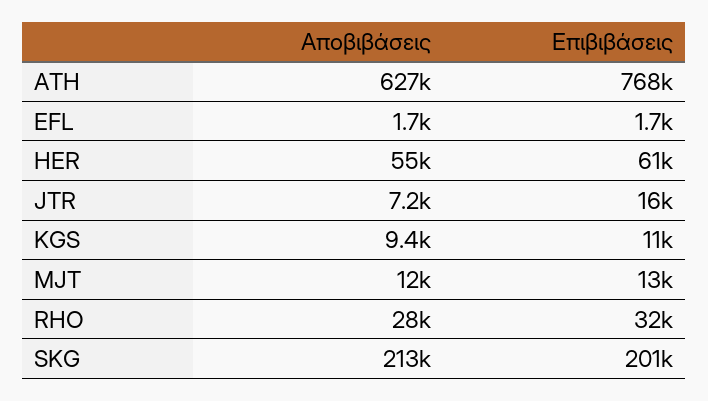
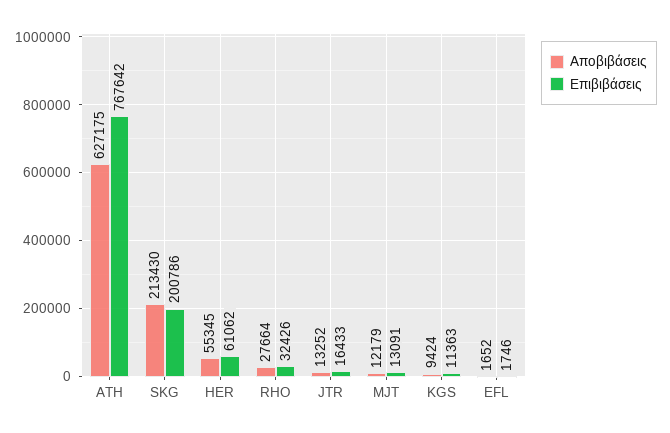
Αποβιβάσεις, JTR: 7200 -> 13252

